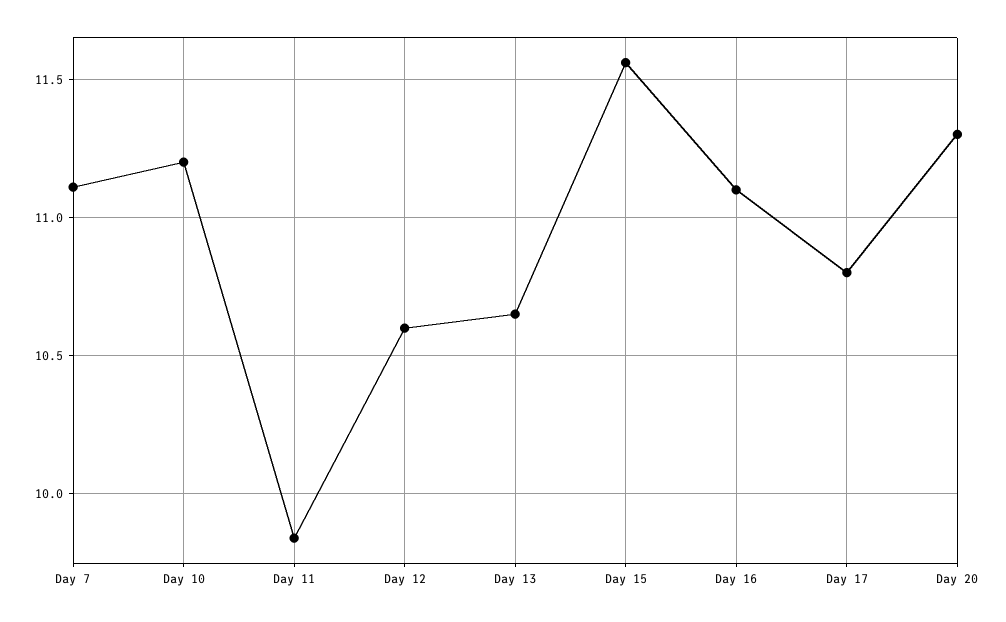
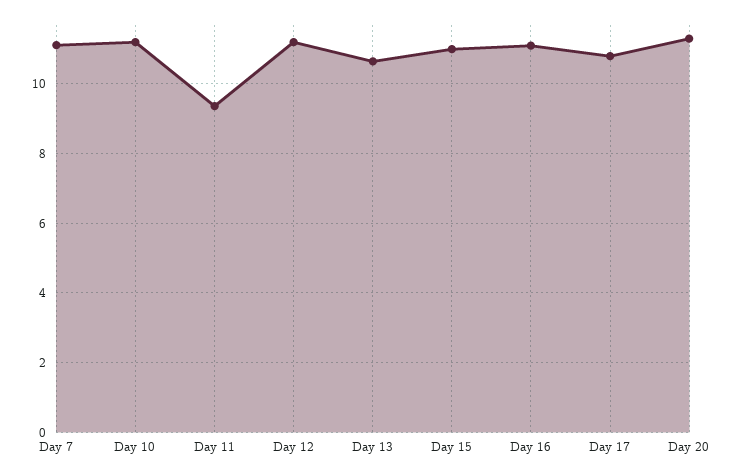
Day 11: 9.85 -> 9.4
Day 12: 10.6 -> 11.2
Day 15: 11.55 -> 11

